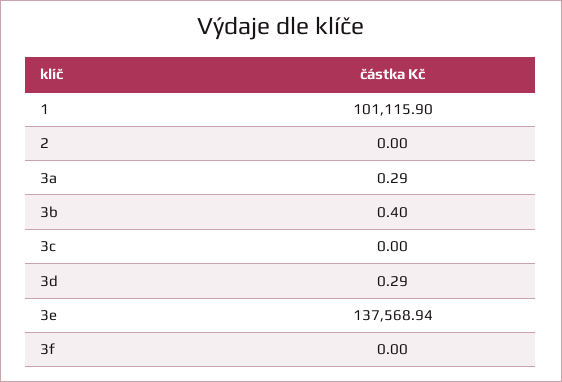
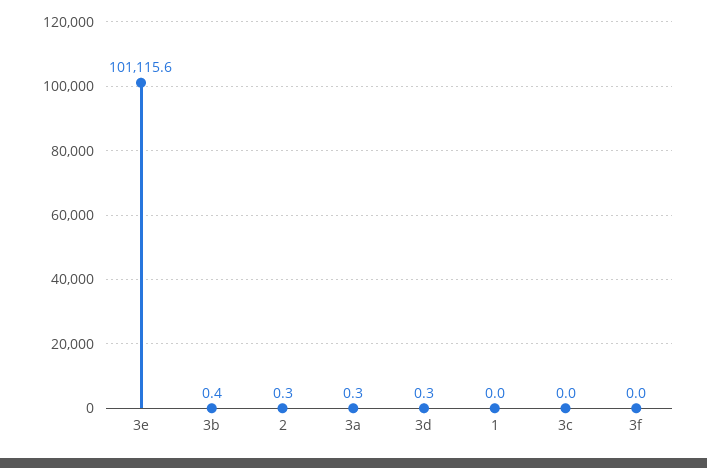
1: 101115.9 -> 0
2: 0 -> 0.3
3e: 137568.94 -> 101115.6

